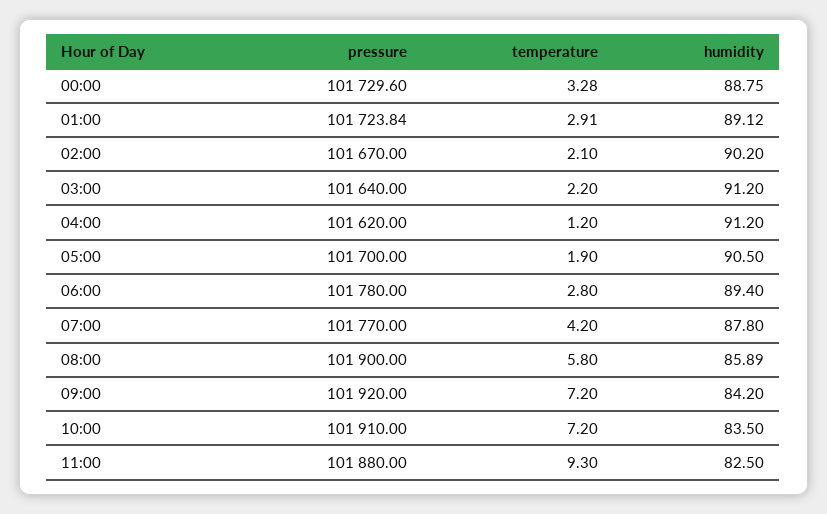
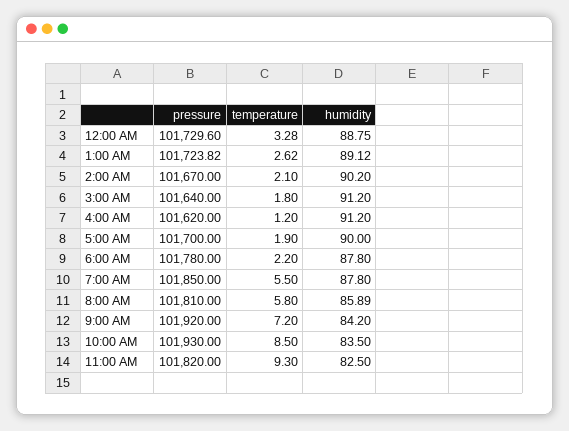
pressure, 01:00: 101723.84 -> 101723.82
temperature, 01:00: 2.91 -> 2.62
temperature, 03:00: 2.2 -> 1.8
humidity, 05:00: 90.5 -> 90
temperature, 06:00: 2.8 -> 2.2
humidity, 06:00: 89.4 -> 87.8
pressure, 07:00: 101770 -> 101850
temperature, 07:00: 4.2 -> 5.5
pressure, 08:00: 101900 -> 101810
pressure, 10:00: 101910 -> 101930
temperature, 10:00: 7.2 -> 8.5
pressure, 11:00: 101880 -> 101820

